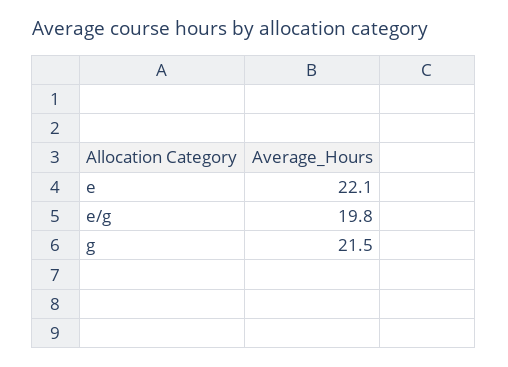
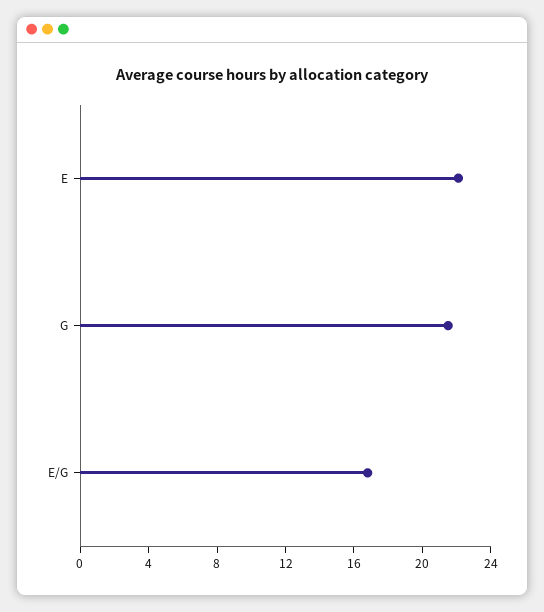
e/g: 19.8 -> 17

